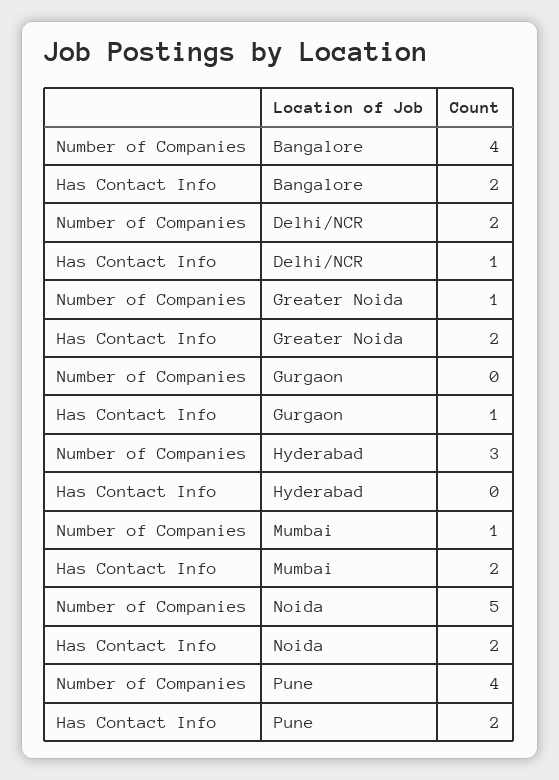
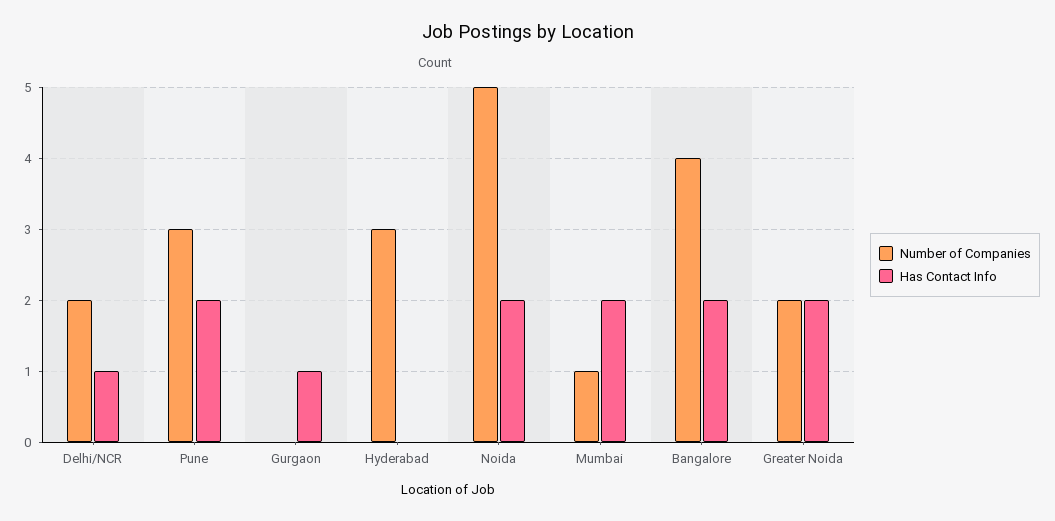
Number of Companies, Greater Noida: 1 -> 2
Number of Companies, Pune: 4 -> 3

